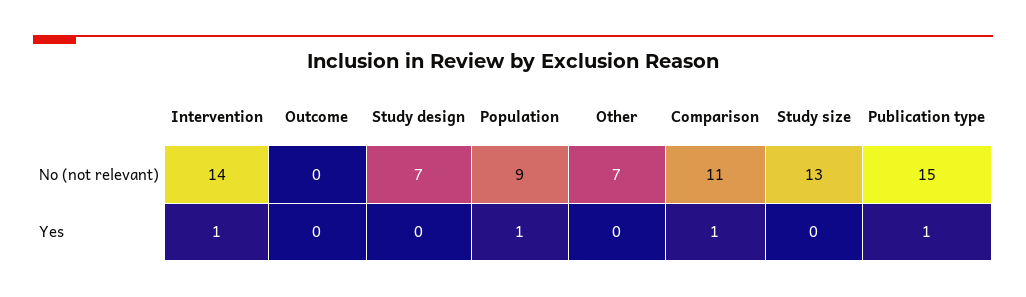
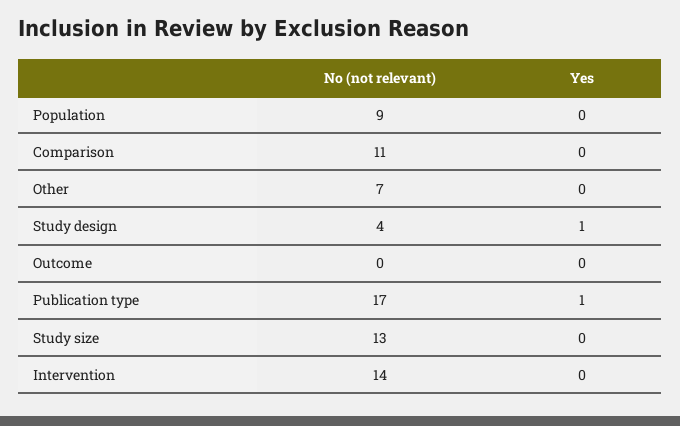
Study design, No (not relevant): 7 -> 4
Publication type, No (not relevant): 15 -> 17
Intervention, Yes: 1 -> 0
Study design, Yes: 0 -> 1
Population, Yes: 1 -> 0
Comparison, Yes: 1 -> 0

